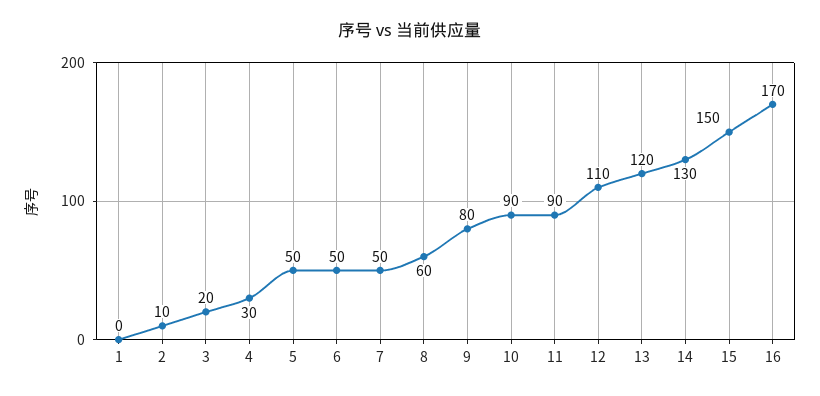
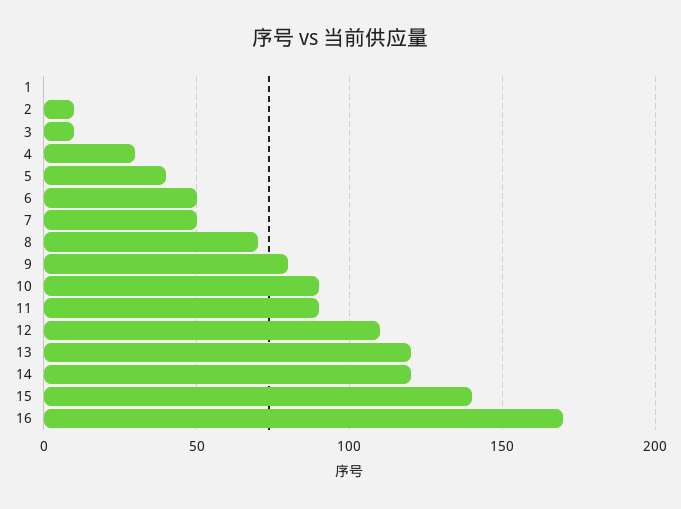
3: 20 -> 10
5: 50 -> 40
8: 60 -> 70
14: 130 -> 120
15: 150 -> 140

